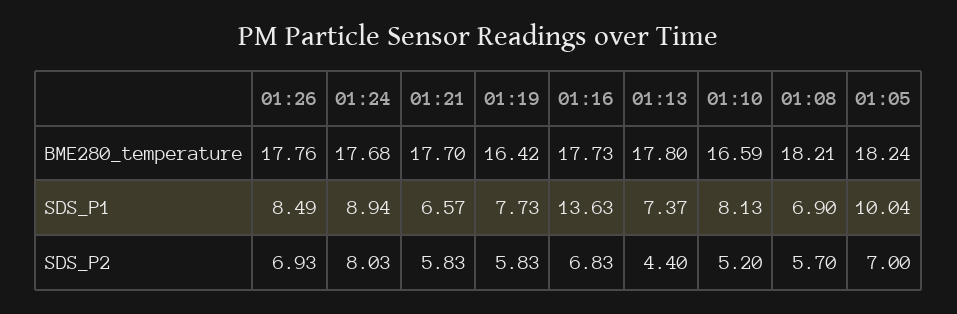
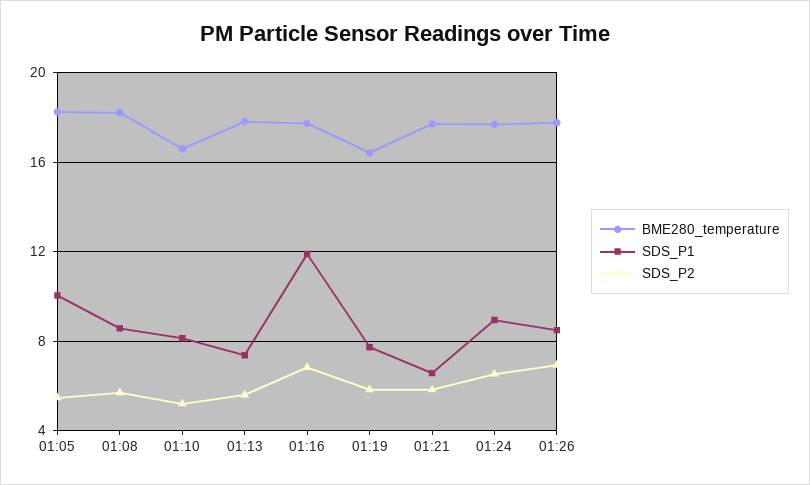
SDS_P1, 01:16: 13.63 -> 12
SDS_P1, 01:08: 6.9 -> 8.5
SDS_P2, 01:24: 8.03 -> 6.5
SDS_P2, 01:13: 4.4 -> 5.5
SDS_P2, 01:05: 7 -> 5.5

